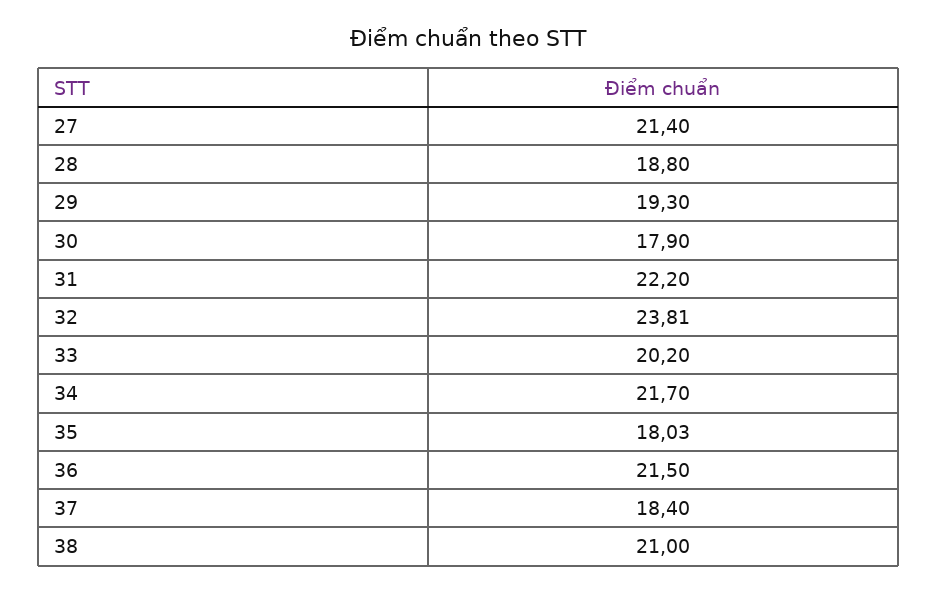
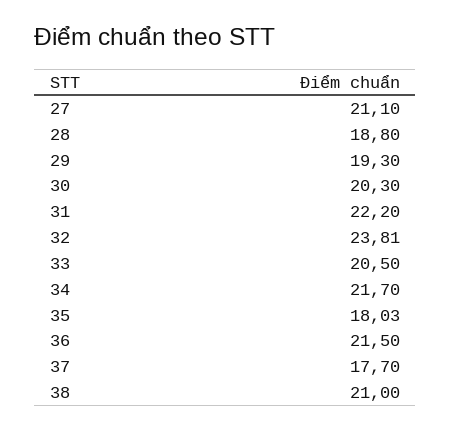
27: 21.4 -> 21.1
30: 17.9 -> 20.3
33: 20.2 -> 20.5
37: 18.4 -> 17.7

